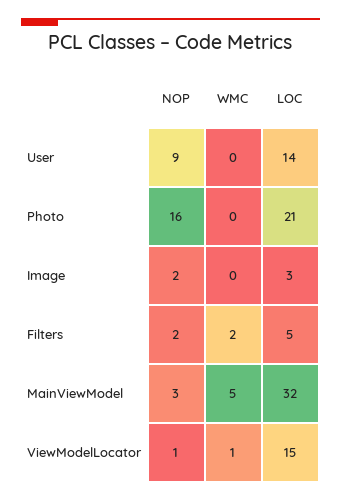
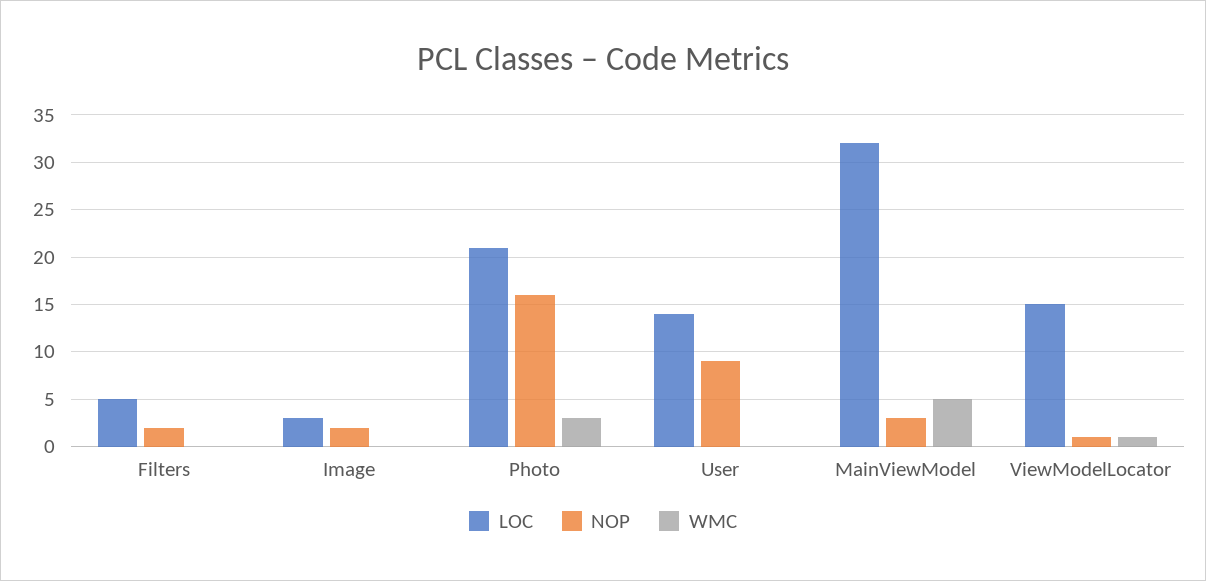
WMC, Photo: 0 -> 3
WMC, Filters: 2 -> 0

